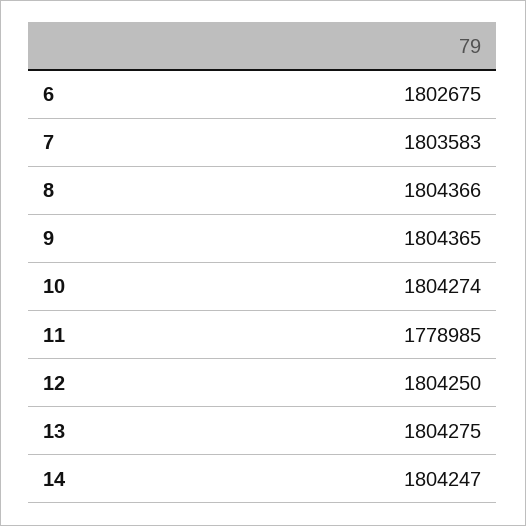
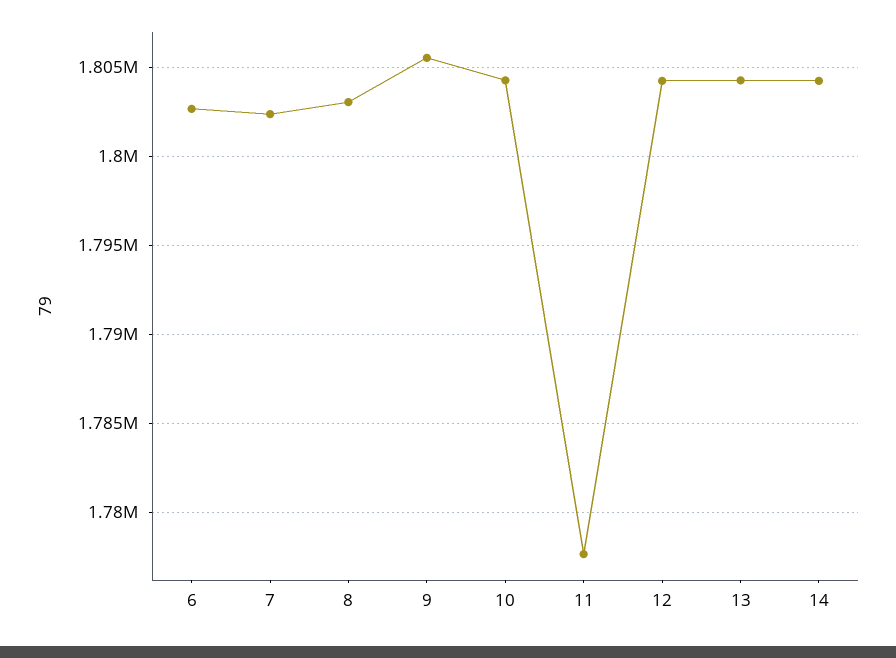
7: 1803583 -> 1802500
8: 1804366 -> 1803000
9: 1804365 -> 1805500
11: 1778985 -> 1777500

